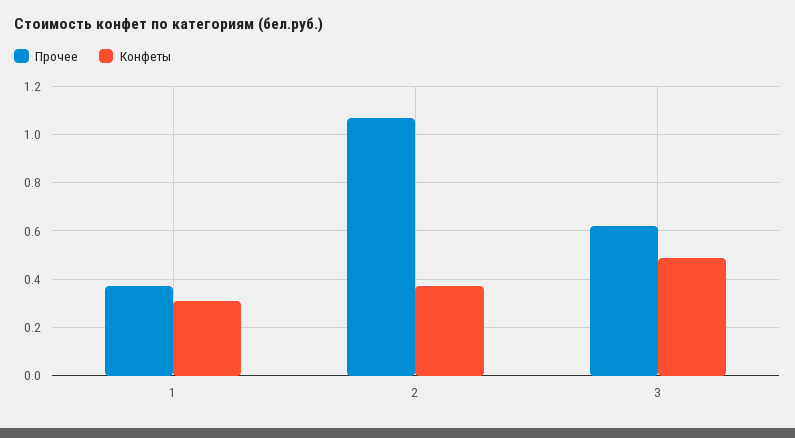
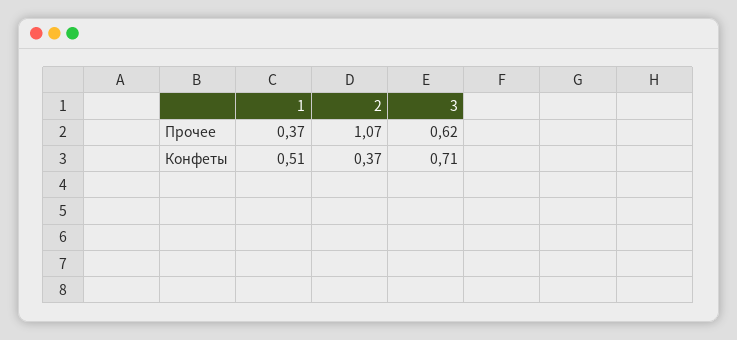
Конфеты, 1: 0.3 -> 0.51
Конфеты, 3: 0.5 -> 0.71

